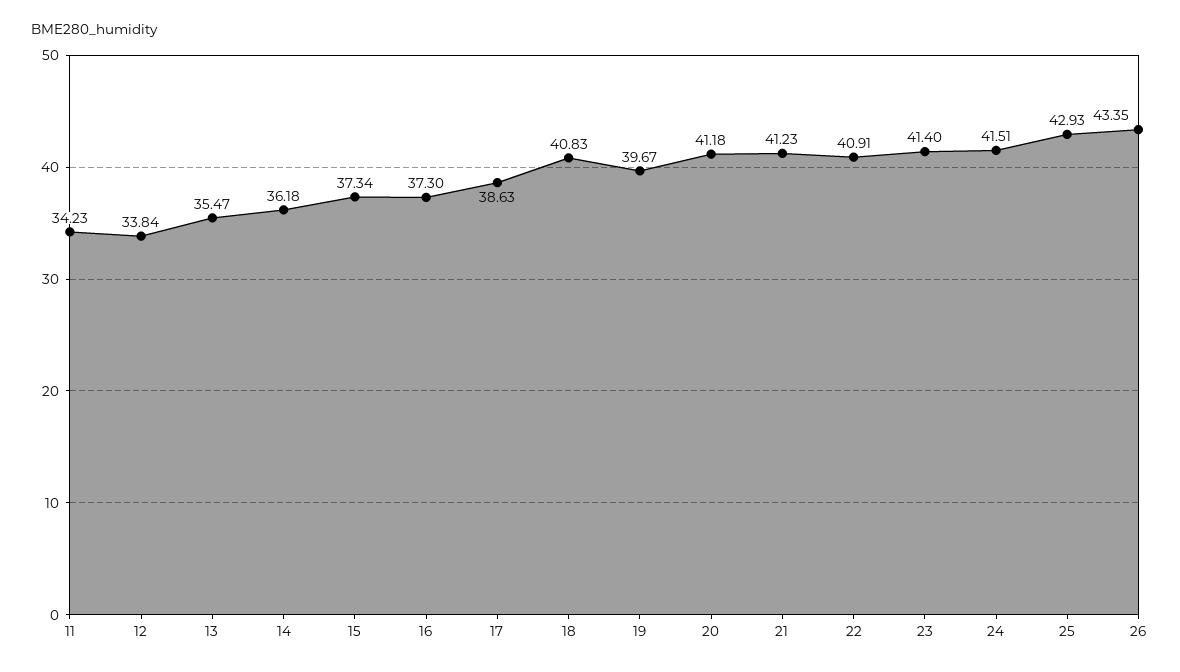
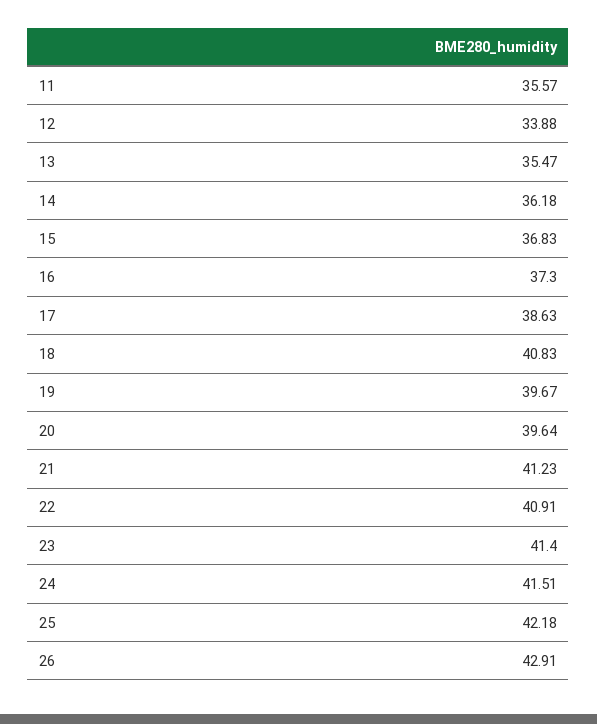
11: 34.23 -> 35.57
12: 33.84 -> 33.88
15: 37.34 -> 36.83
20: 41.18 -> 39.64
25: 42.93 -> 42.18
26: 43.35 -> 42.91

